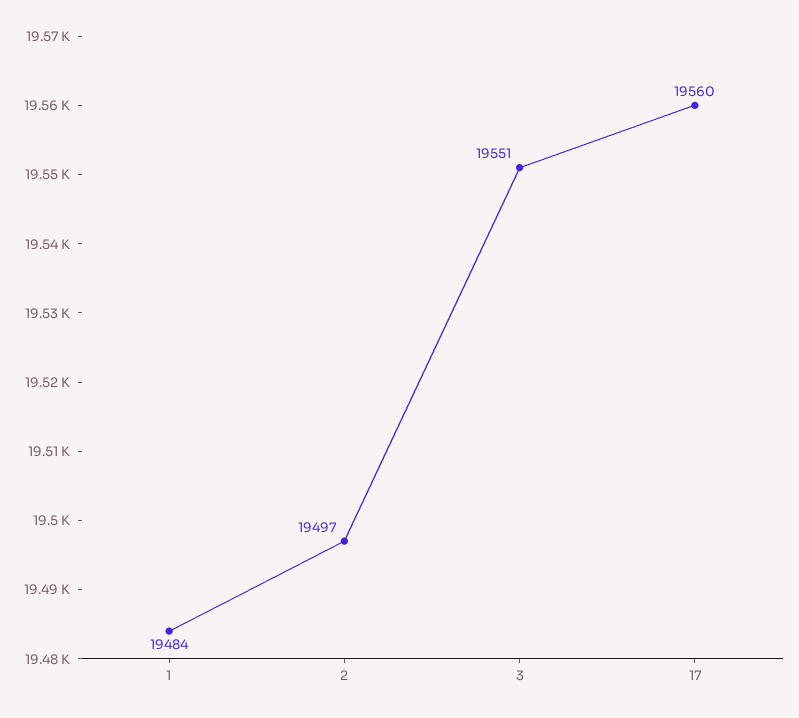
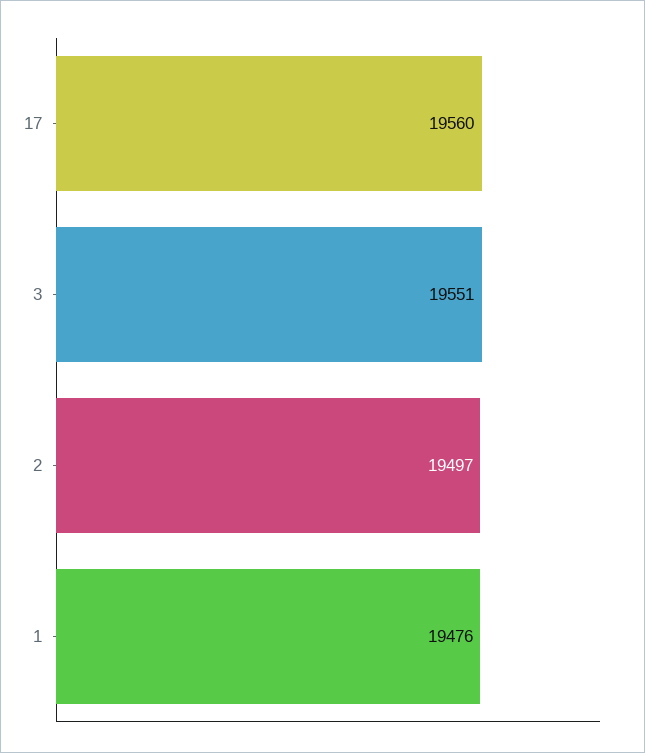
1: 19484 -> 19476

